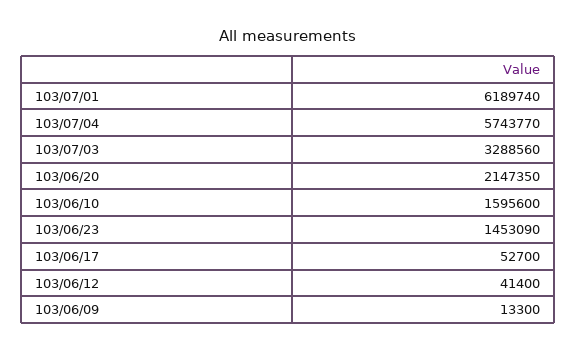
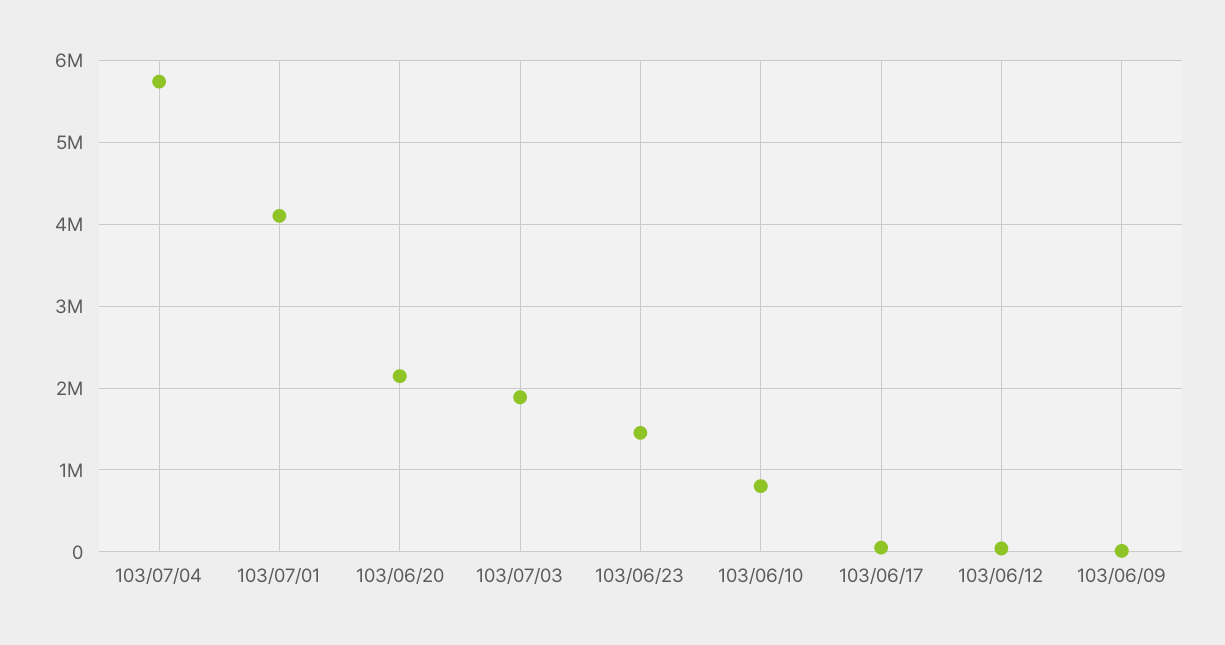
103/07/01: 6189740 -> 4100000
103/07/03: 3288560 -> 1900000
103/06/10: 1595600 -> 800000

